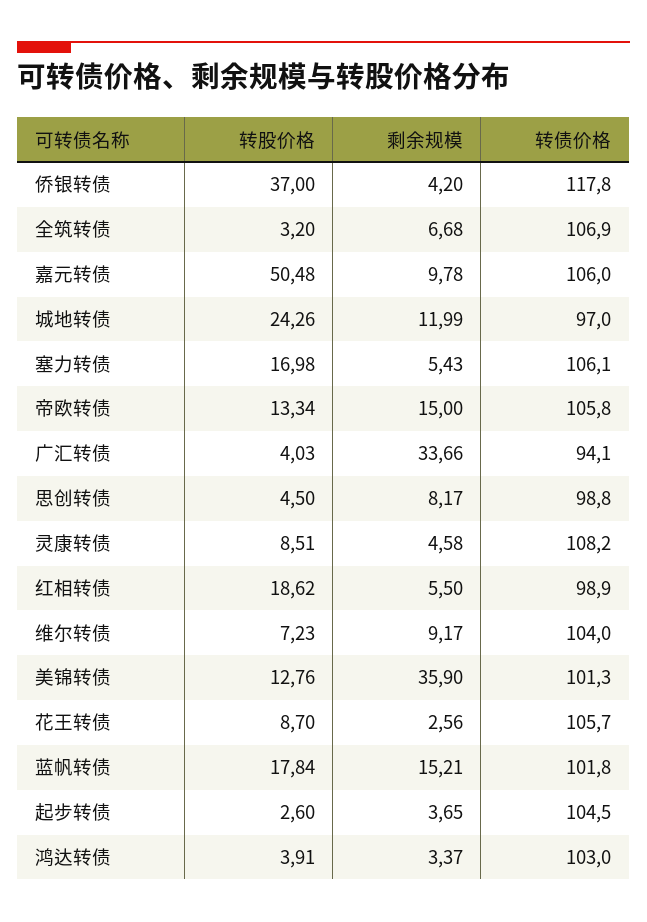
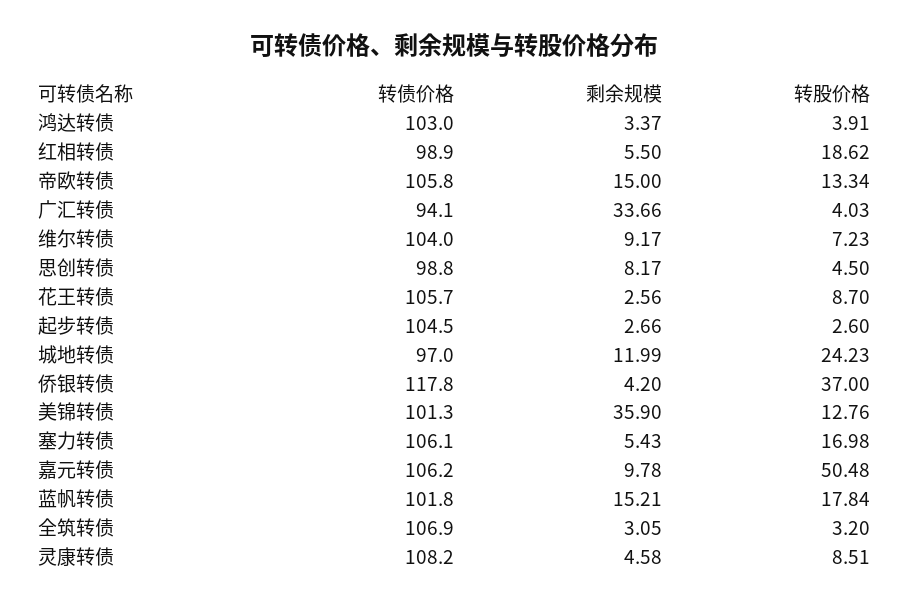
剩余规模, 全筑转债: 6.68 -> 3.05
转债价格, 嘉元转债: 106 -> 106.2
转股价格, 城地转债: 24.26 -> 24.23
剩余规模, 起步转债: 3.65 -> 2.66

